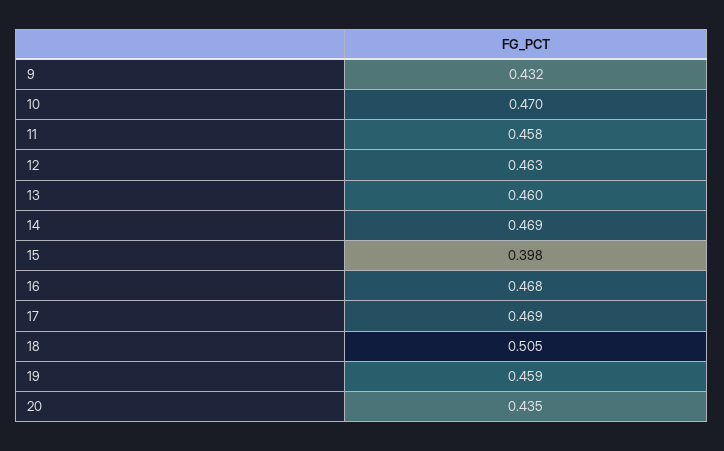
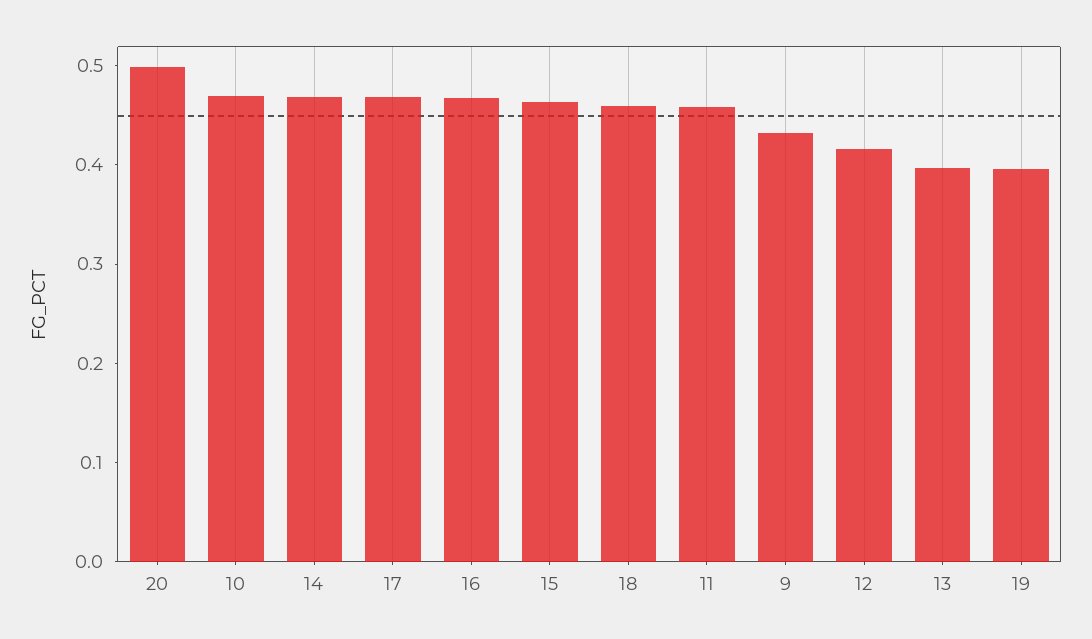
12: 0.463 -> 0.42
13: 0.46 -> 0.4
15: 0.398 -> 0.46
18: 0.505 -> 0.46
19: 0.459 -> 0.4
20: 0.435 -> 0.5

